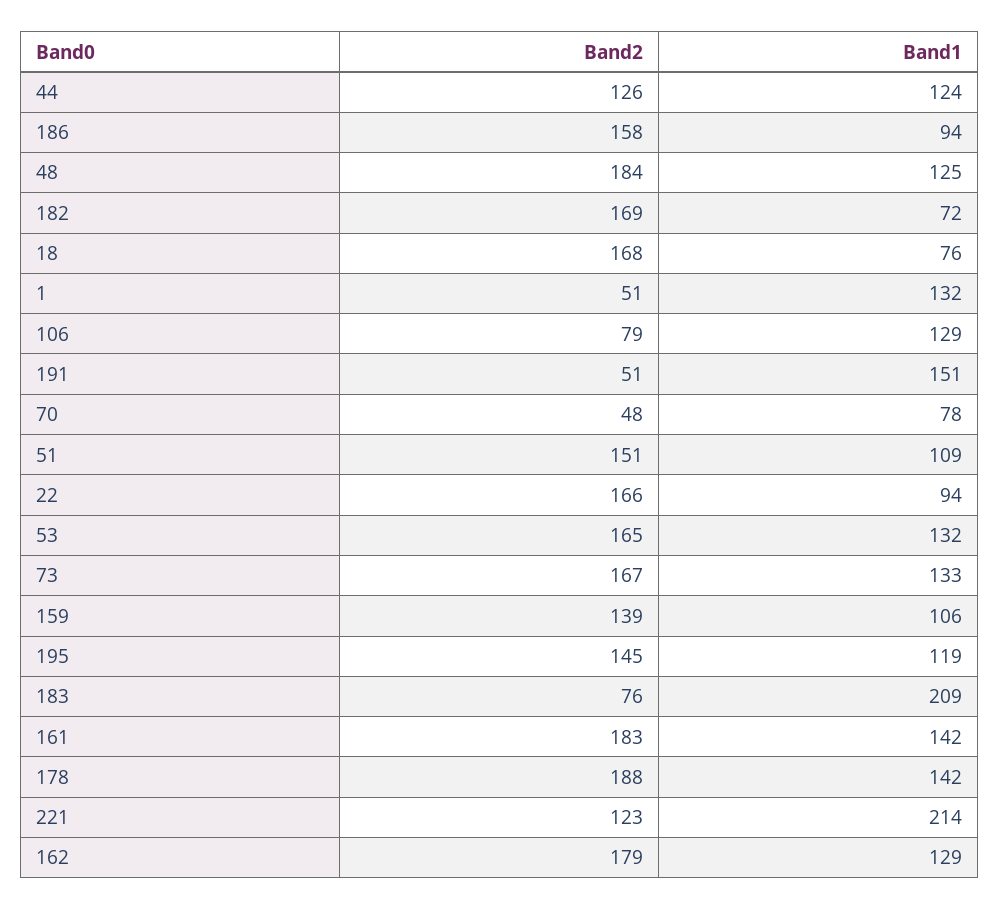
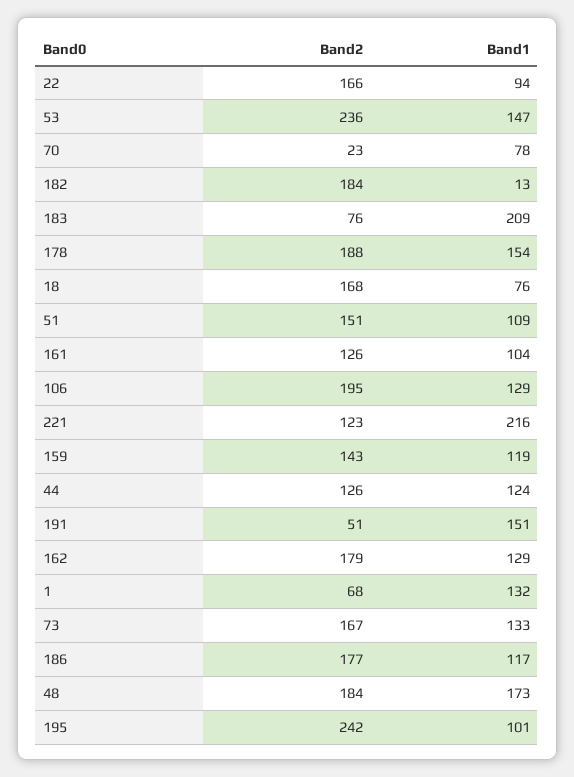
Band2, 186: 158 -> 177
Band1, 186: 94 -> 117
Band1, 48: 125 -> 173
Band2, 182: 169 -> 184
Band1, 182: 72 -> 13
Band2, 1: 51 -> 68
Band2, 106: 79 -> 195
Band2, 70: 48 -> 23
Band2, 53: 165 -> 236
Band1, 53: 132 -> 147
Band2, 159: 139 -> 143
Band1, 159: 106 -> 119
Band2, 195: 145 -> 242
Band1, 195: 119 -> 101
Band2, 161: 183 -> 126
Band1, 161: 142 -> 104
Band1, 178: 142 -> 154
Band1, 221: 214 -> 216

